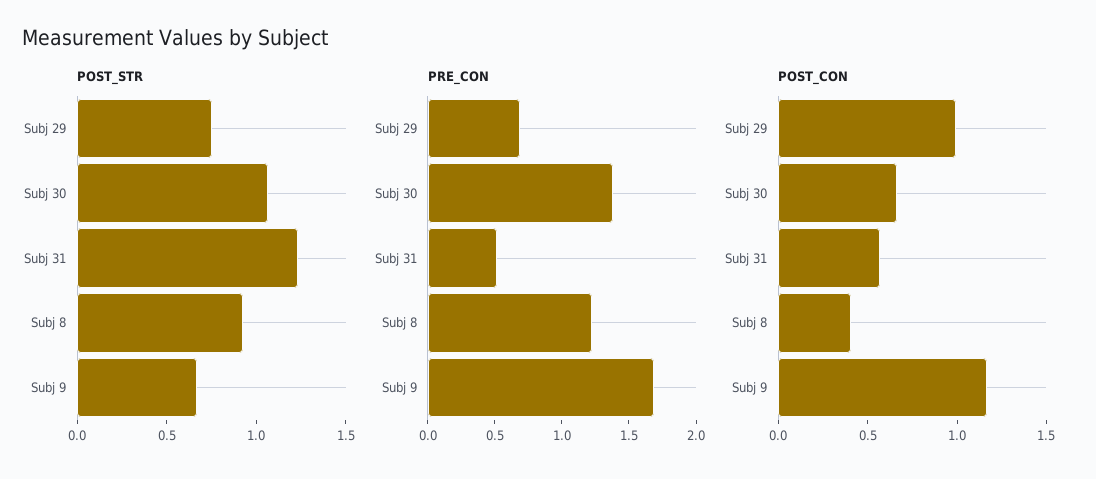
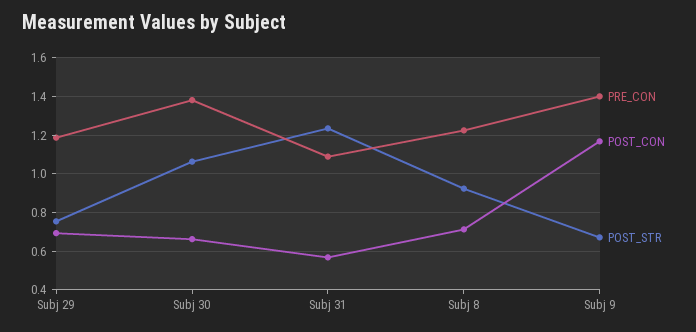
PRE_CON, Subj 29: 0.7 -> 1.2
PRE_CON, Subj 31: 0.5 -> 1.1
PRE_CON, Subj 9: 1.7 -> 1.4
POST_CON, Subj 29: 1 -> 0.7
POST_CON, Subj 8: 0.4 -> 0.7

